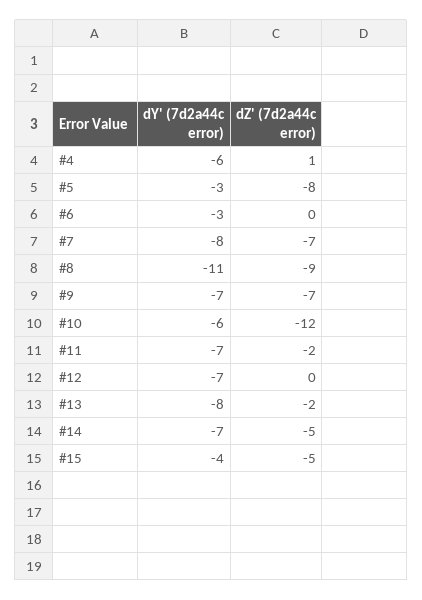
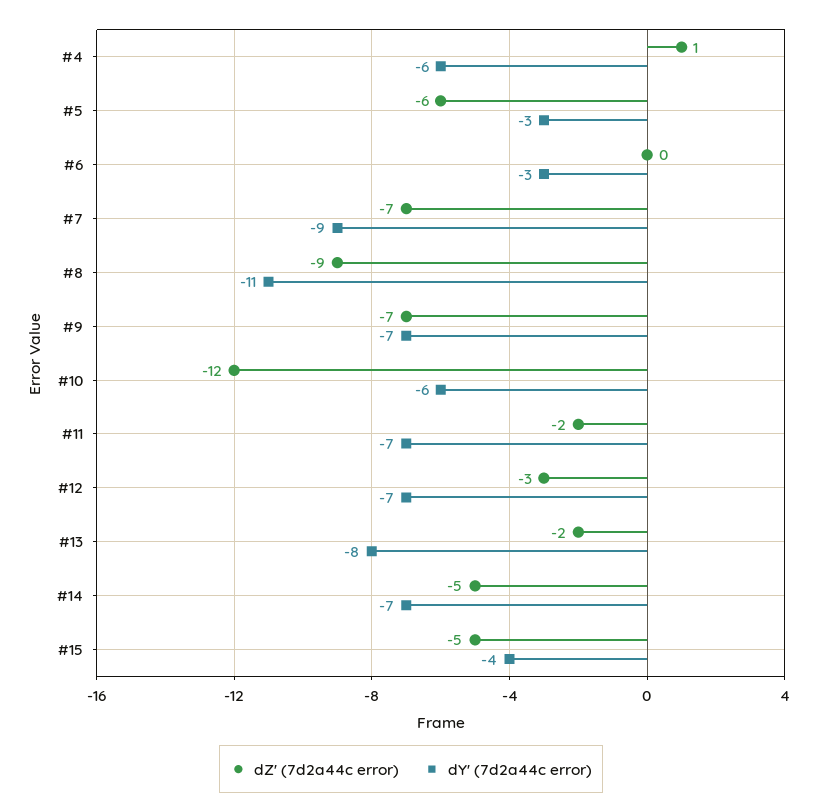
dZ' (7d2a44c error), #5: -8 -> -6
dY' (7d2a44c error), #7: -8 -> -9
dZ' (7d2a44c error), #12: 0 -> -3

